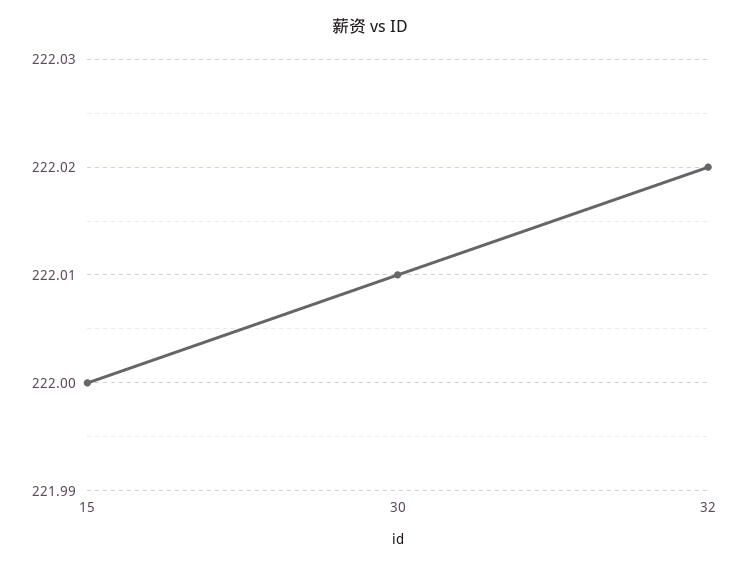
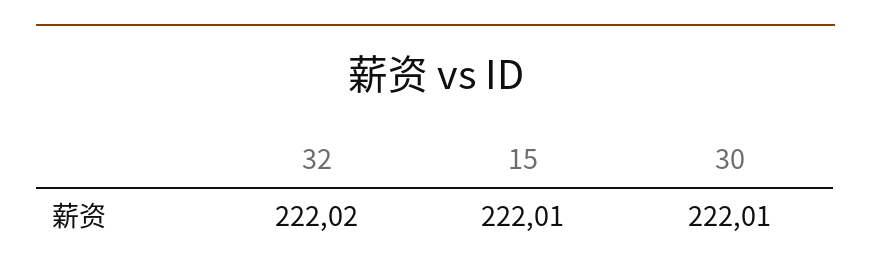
15: 222 -> 222.01

